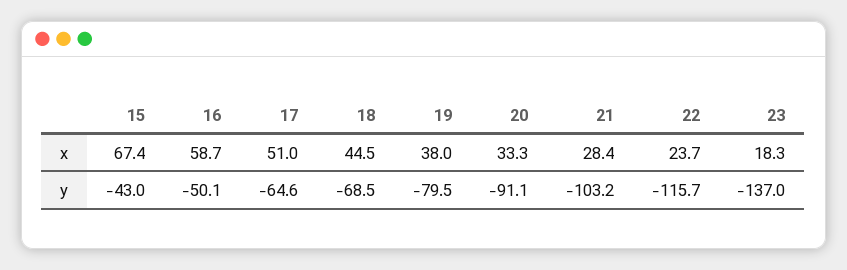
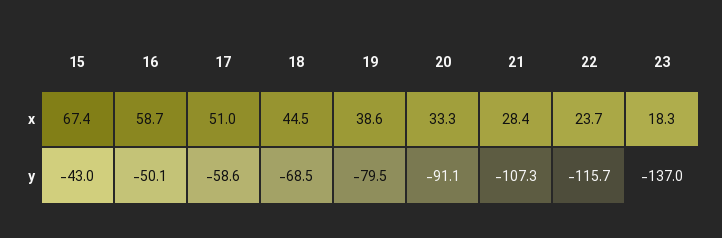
19, x: 38 -> 38.6
17, y: -64.6 -> -58.6
21, y: -103.2 -> -107.3

